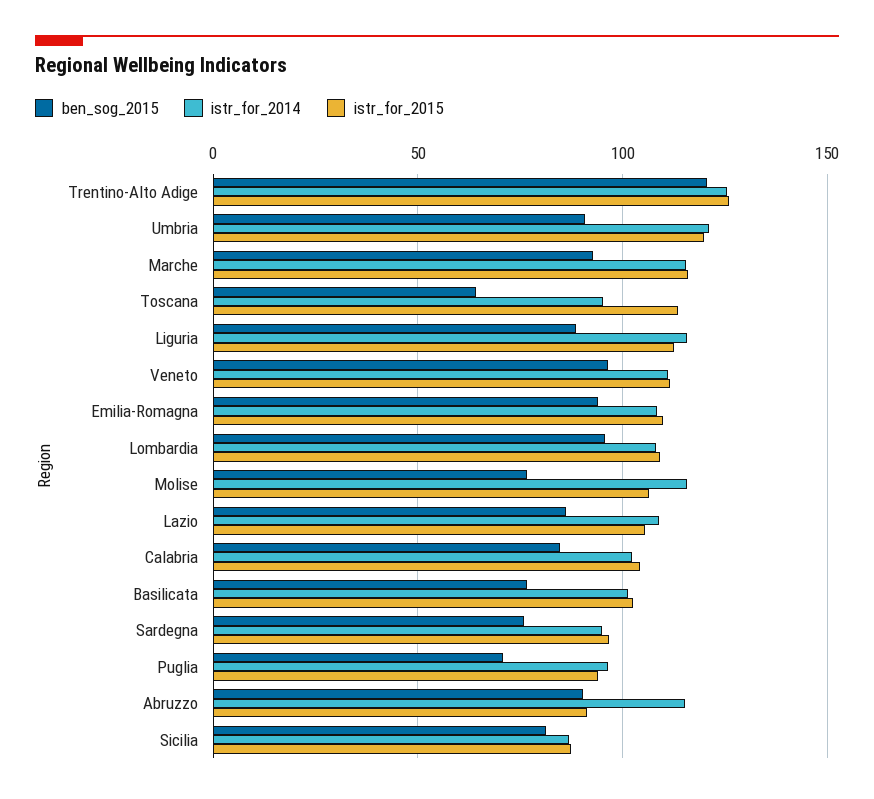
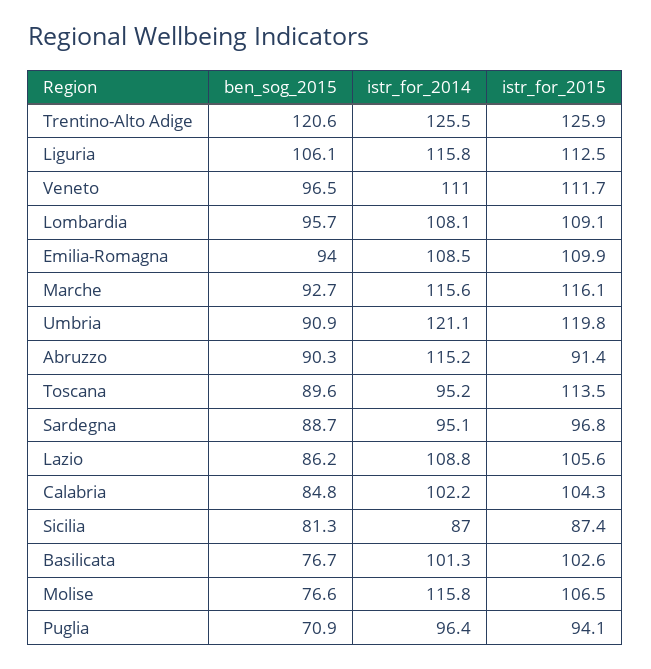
ben_sog_2015, Toscana: 65 -> 89.6
ben_sog_2015, Liguria: 90 -> 106.1
ben_sog_2015, Sardegna: 75 -> 88.7

